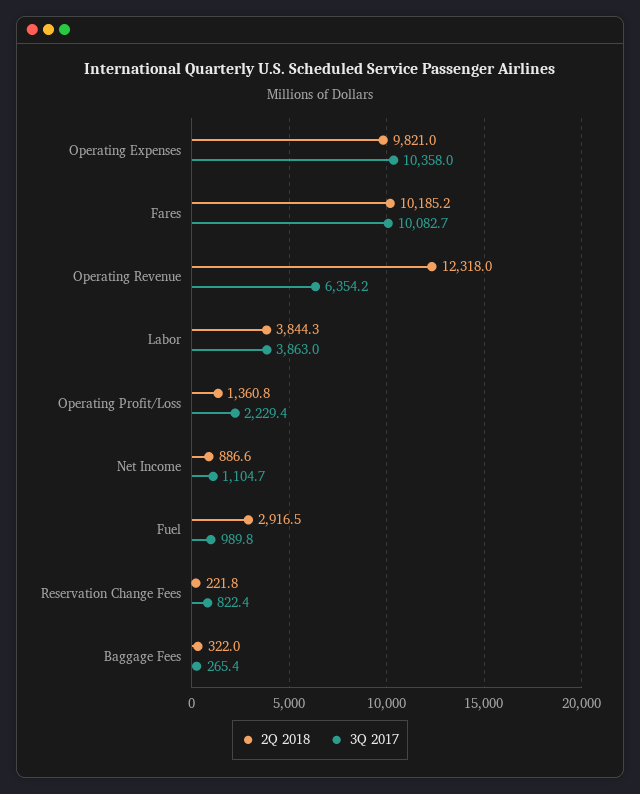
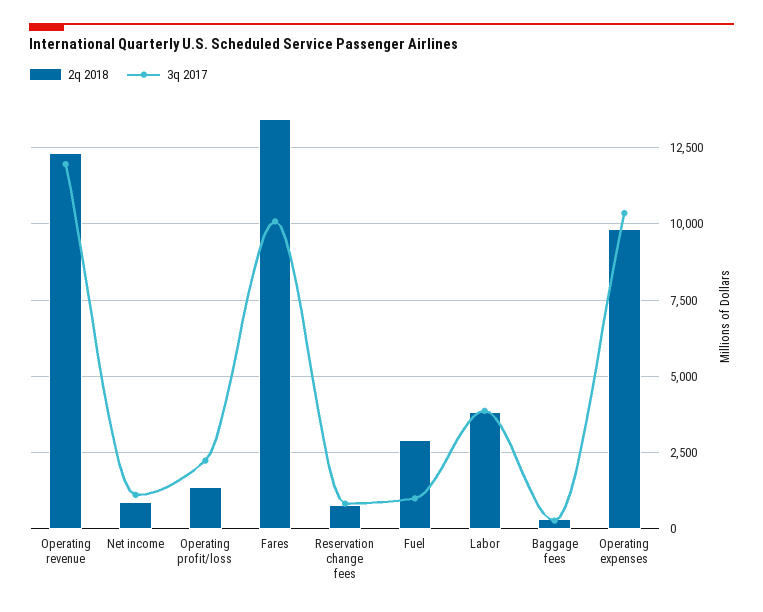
2Q 2018, Fares: 10185.2 -> 13500
3Q 2017, Operating Revenue: 6354.2 -> 12000
2Q 2018, Reservation Change Fees: 221.8 -> 750

